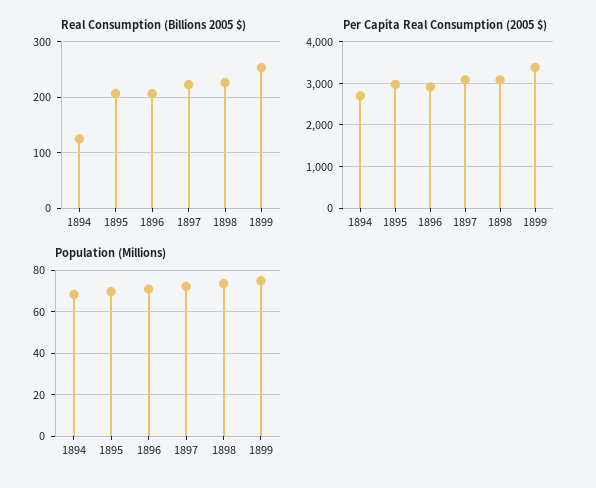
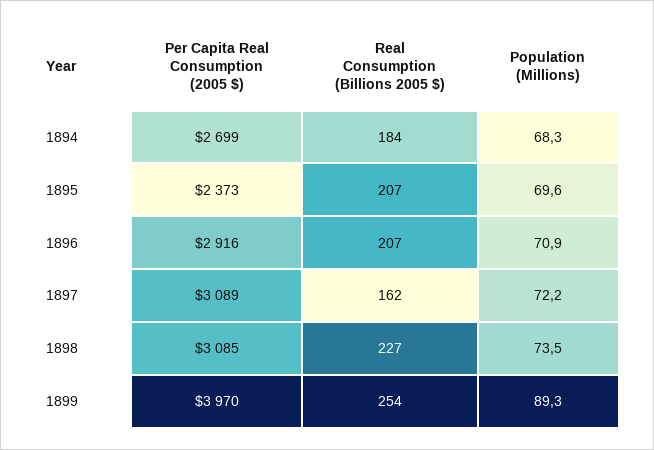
Real Consumption (Billions 2005 $), 1894: 120 -> 184
Real Consumption (Billions 2005 $), 1897: 220 -> 162
Per Capita Real Consumption (2005 $), 1895: 3000 -> 2373
Per Capita Real Consumption (2005 $), 1899: 3400 -> 3970
Population (Millions), 1899: 75 -> 89.3

